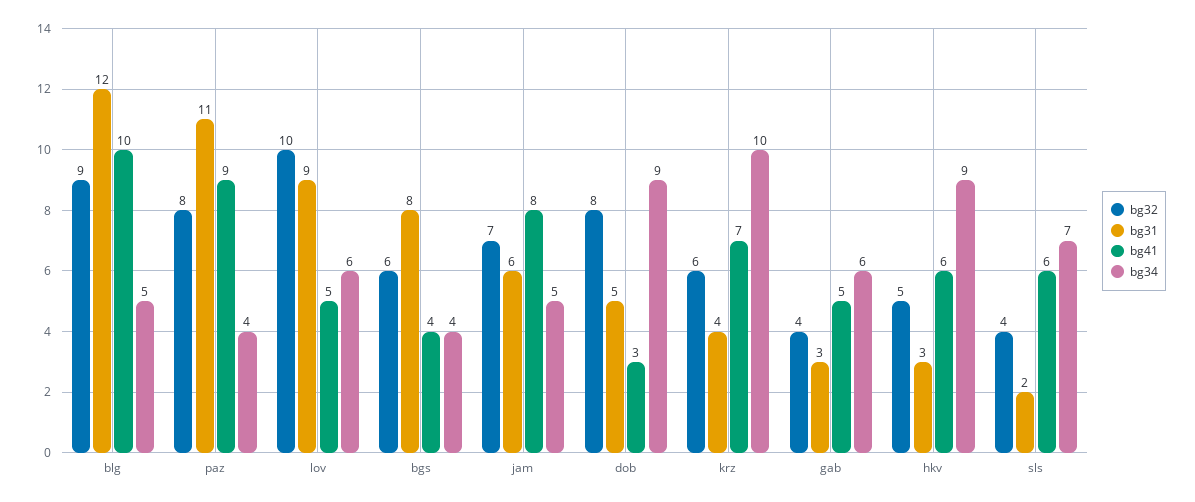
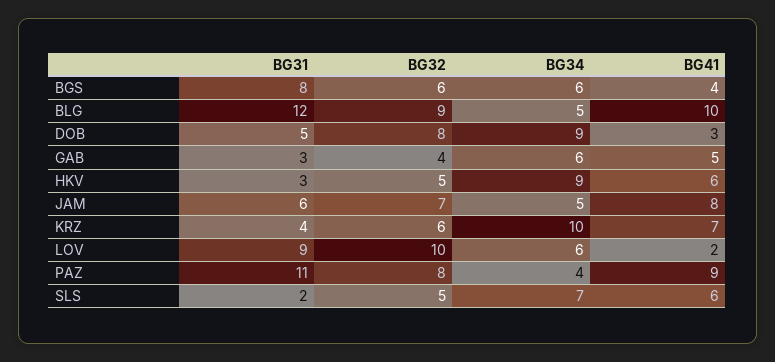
bg41, lov: 5 -> 2
bg34, bgs: 4 -> 6
bg32, sls: 4 -> 5

